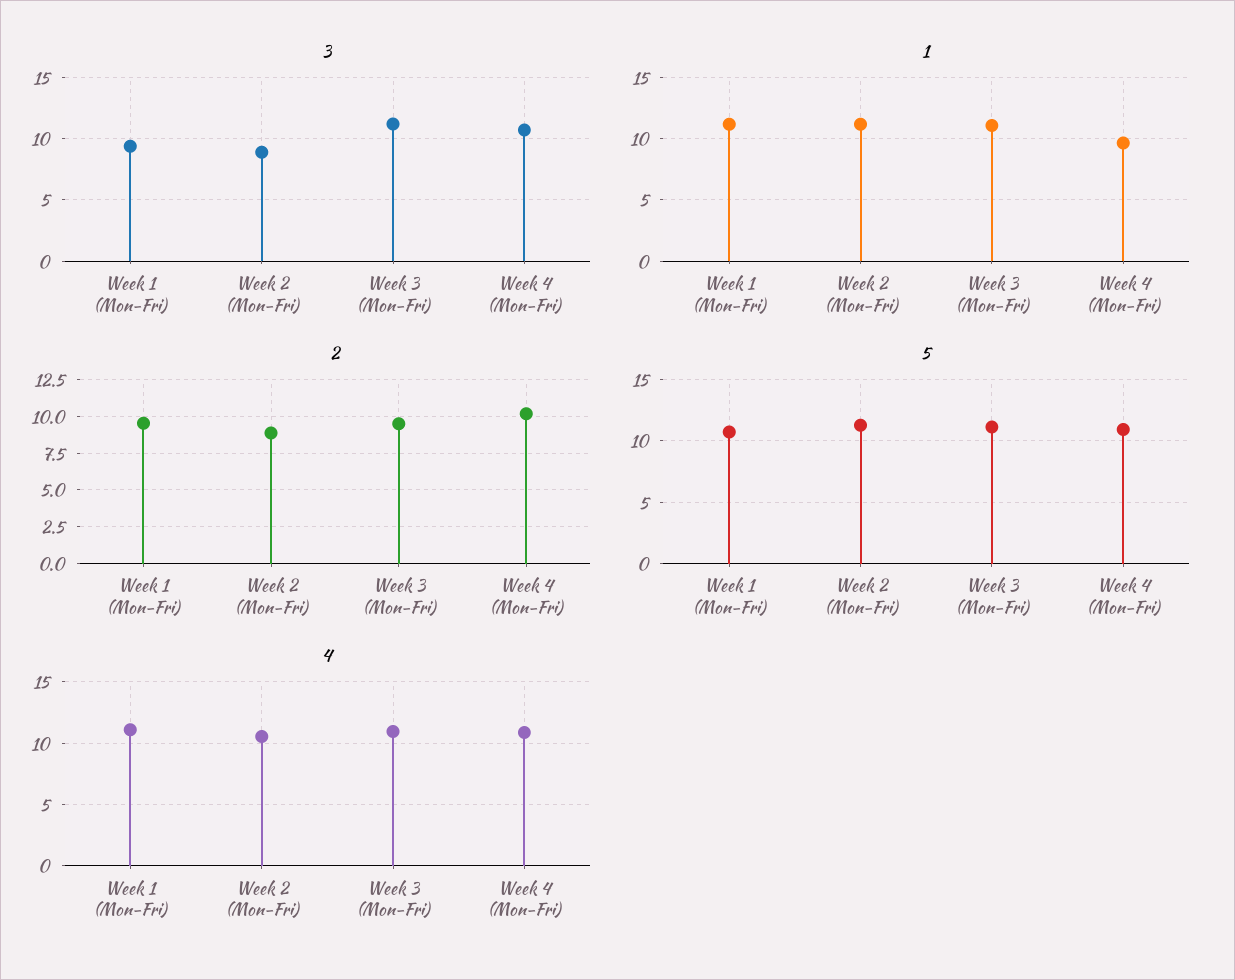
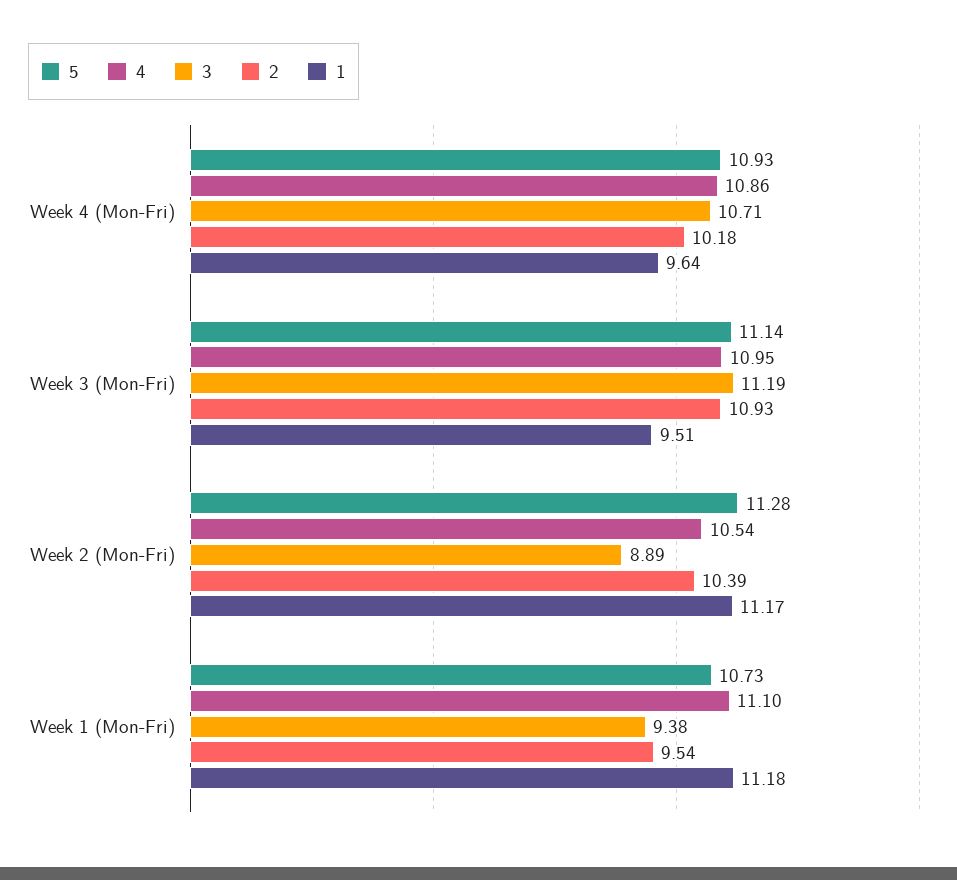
1, Week 3 (Mon-Fri): 11 -> 9.51
2, Week 2 (Mon-Fri): 9 -> 10.39
2, Week 3 (Mon-Fri): 9.5 -> 10.93

